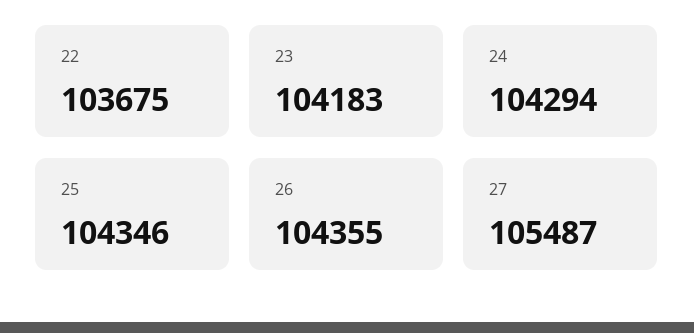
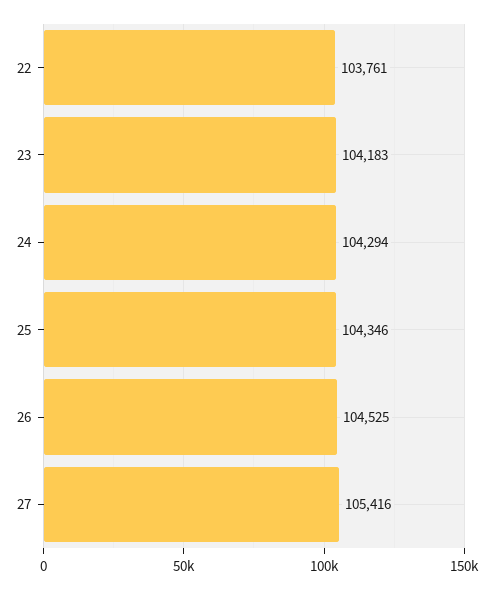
22: 103675 -> 103761
26: 104355 -> 104525
27: 105487 -> 105416

